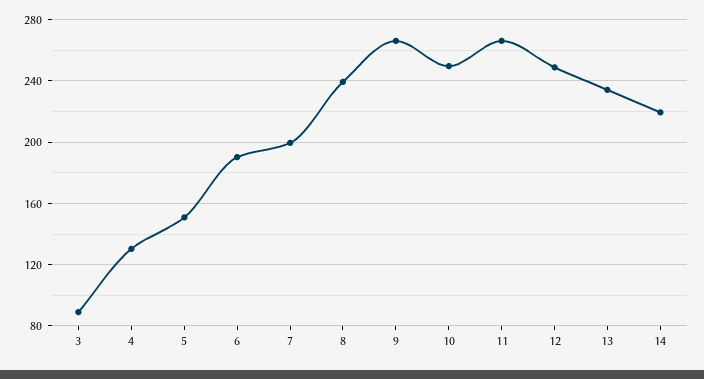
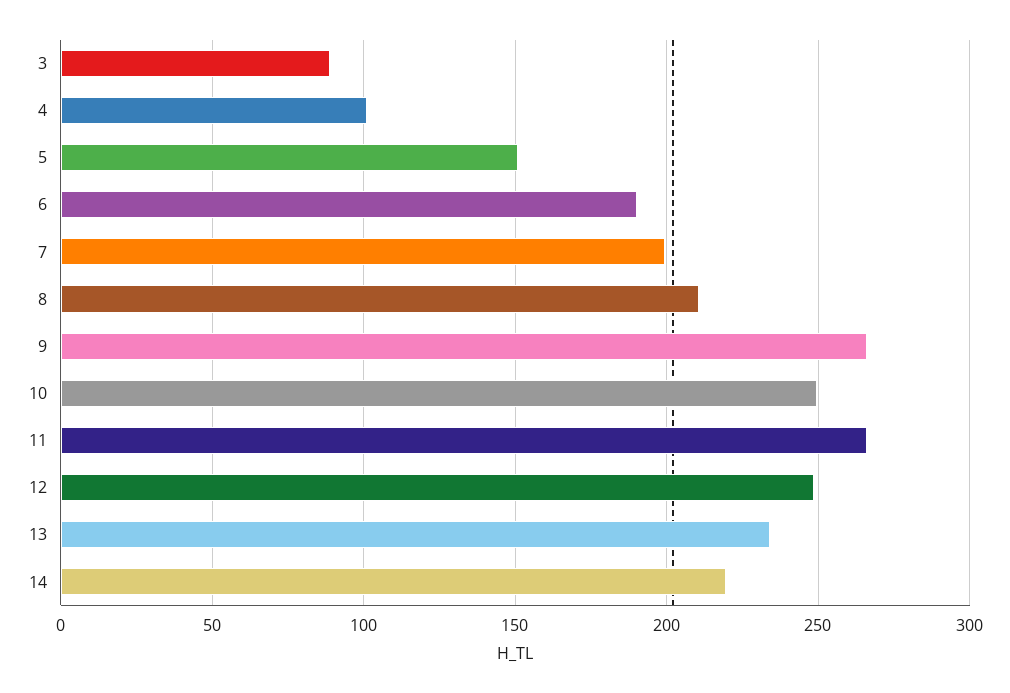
4: 130 -> 100
8: 240 -> 210

